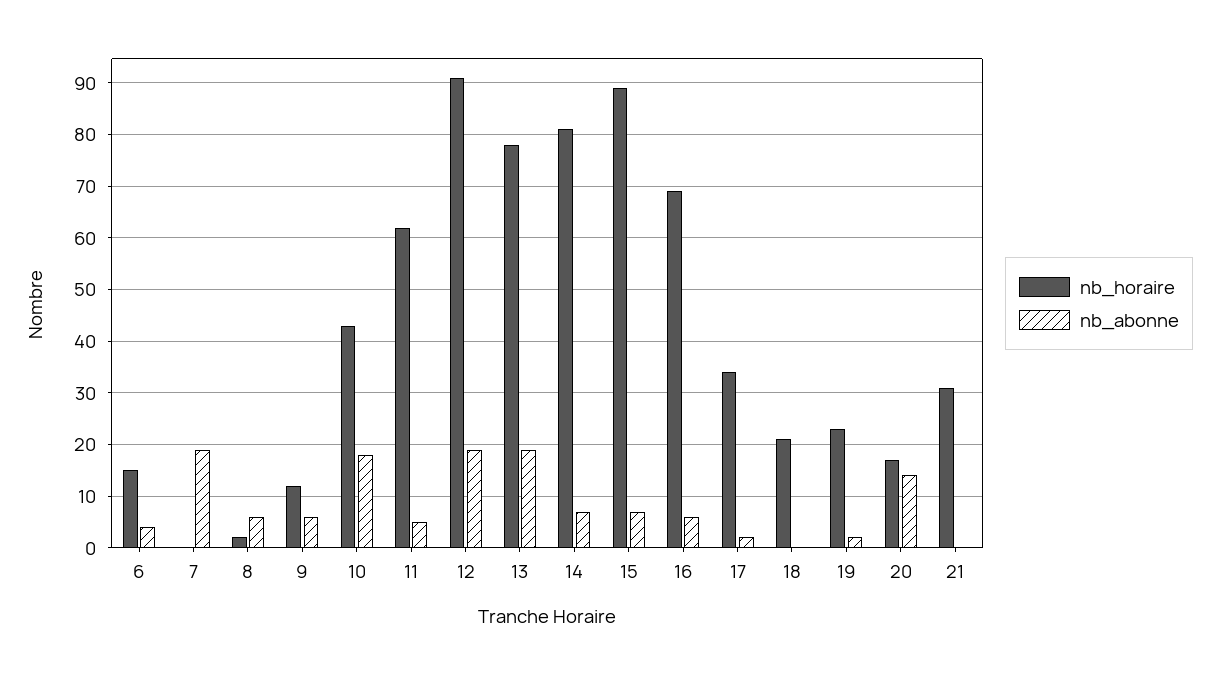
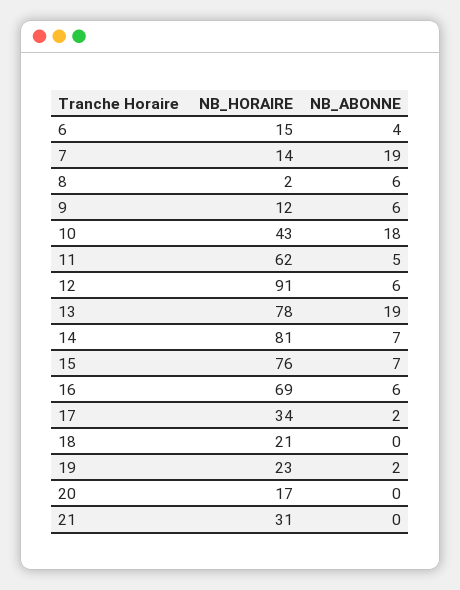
nb_horaire, 7: 0 -> 14
nb_abonne, 12: 20 -> 6
nb_horaire, 15: 90 -> 76
nb_abonne, 20: 15 -> 0

